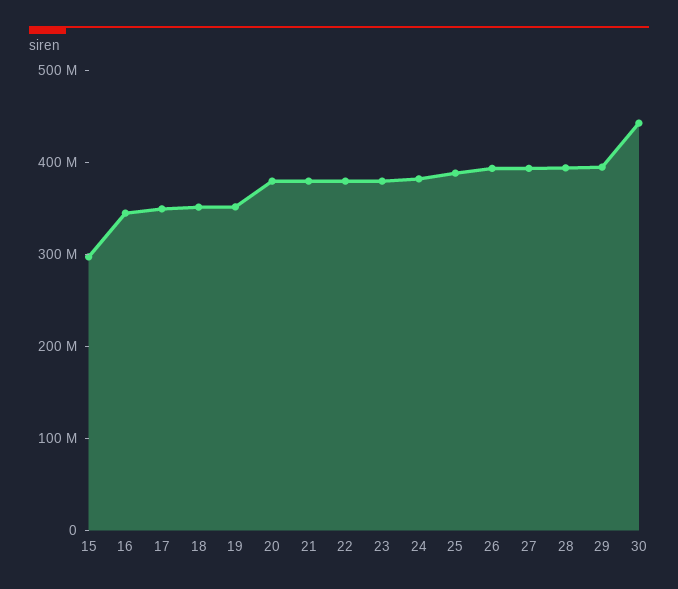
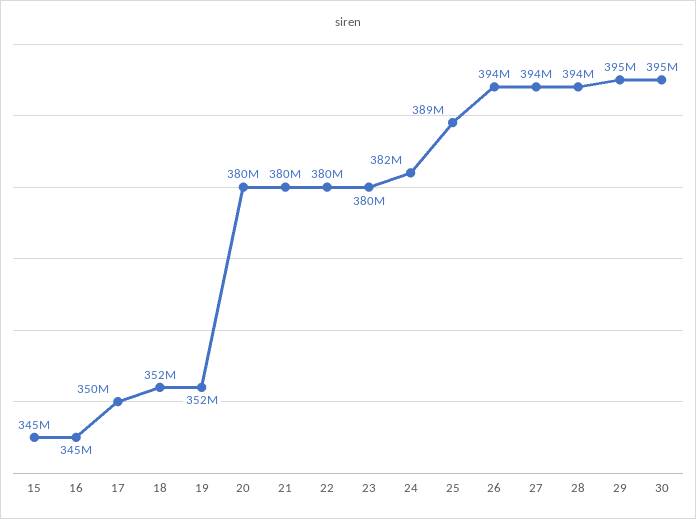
15: 300000000 -> 345000000
30: 440000000 -> 395000000

